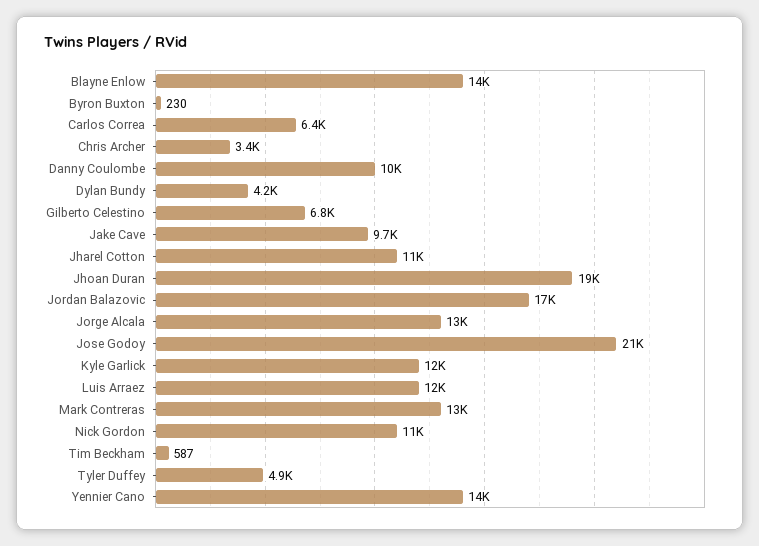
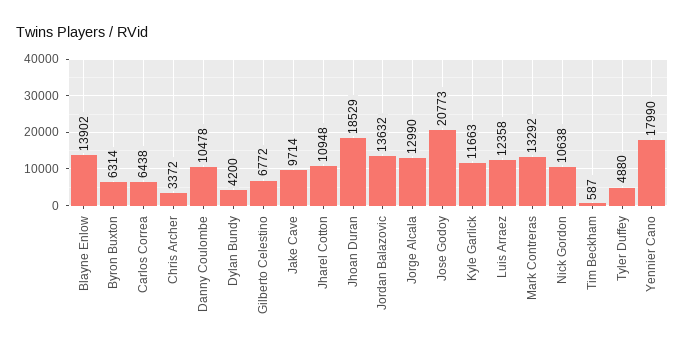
Byron Buxton: 230 -> 6314
Jordan Balazovic: 17000 -> 13632
Yennier Cano: 14000 -> 17990

